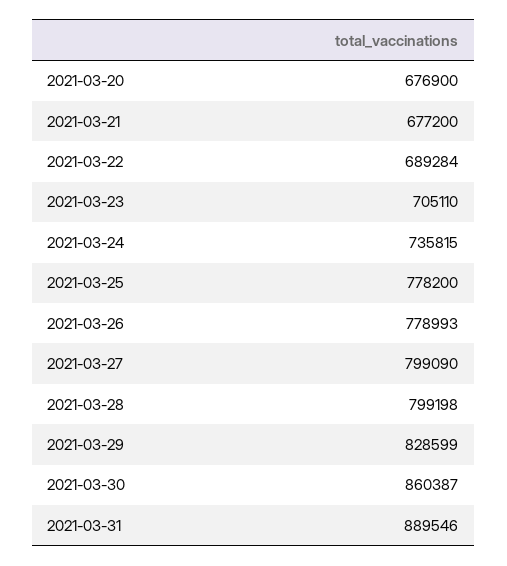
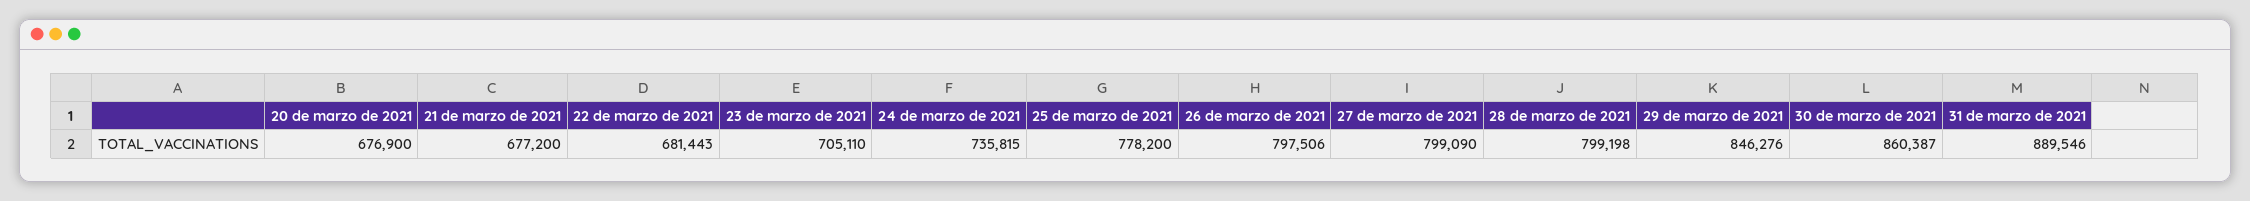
2021-03-22: 689284 -> 681443
2021-03-26: 778993 -> 797506
2021-03-29: 828599 -> 846276

